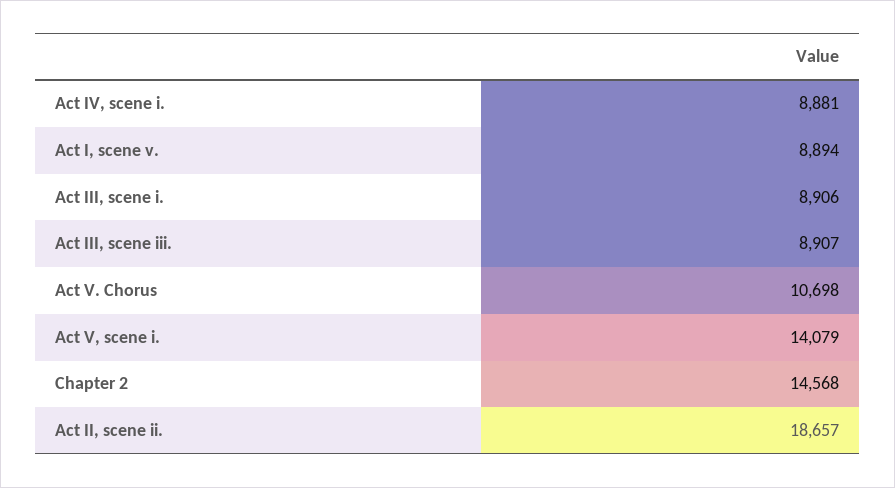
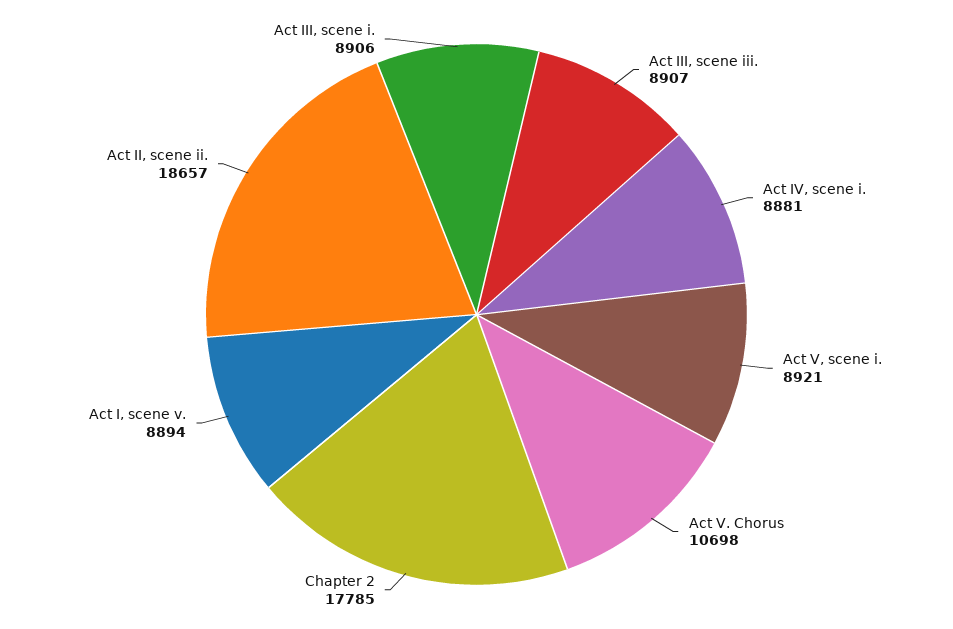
Act V, scene i.: 14079 -> 8921
Chapter 2: 14568 -> 17785

